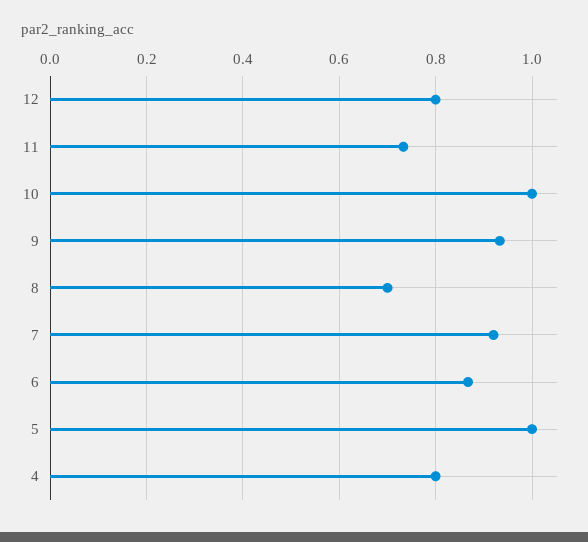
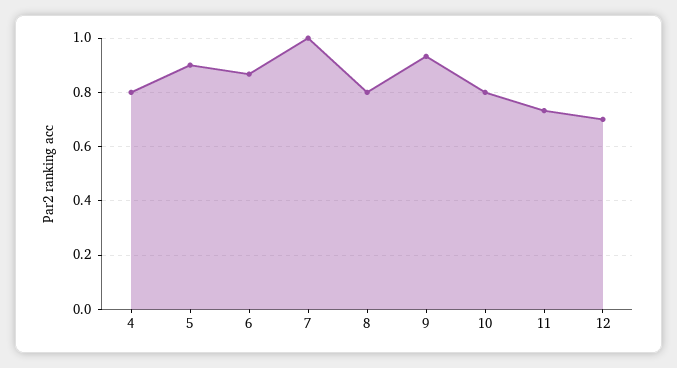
12: 0.8 -> 0.7
10: 1 -> 0.8
8: 0.7 -> 0.8
7: 0.92 -> 1
5: 1 -> 0.9

